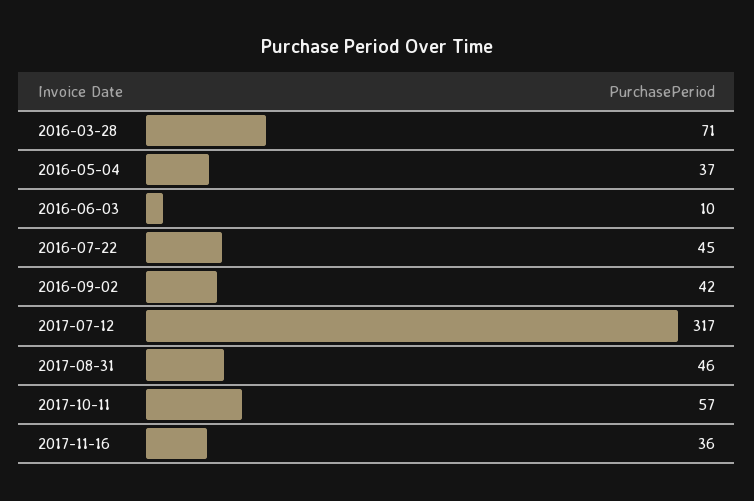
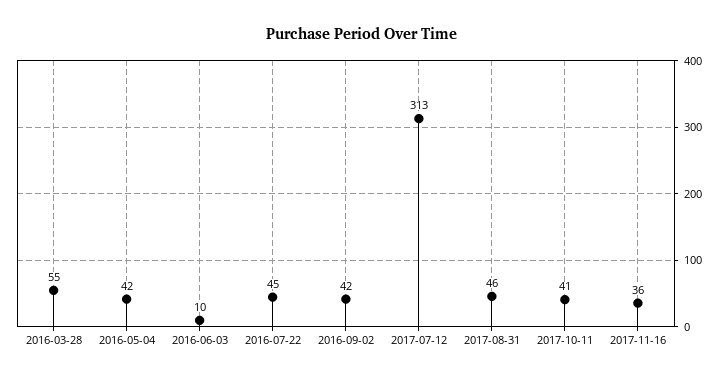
2016-03-28: 71 -> 55
2016-05-04: 37 -> 42
2017-07-12: 317 -> 313
2017-10-11: 57 -> 41

